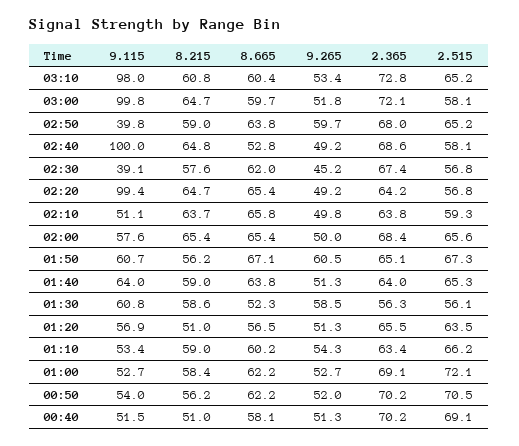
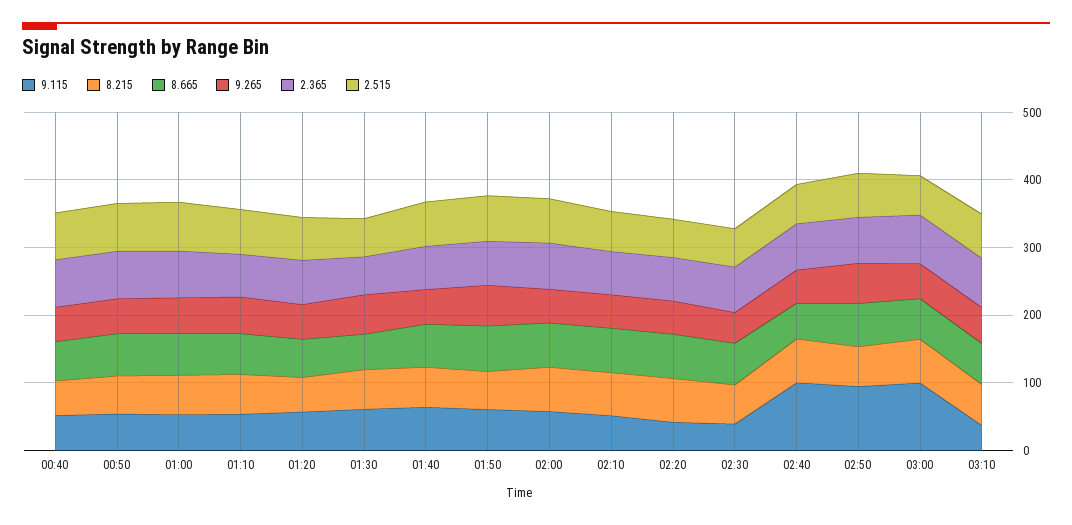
9.115, 03:10: 98 -> 40
9.115, 02:50: 39.8 -> 100
9.115, 02:20: 99.4 -> 40

